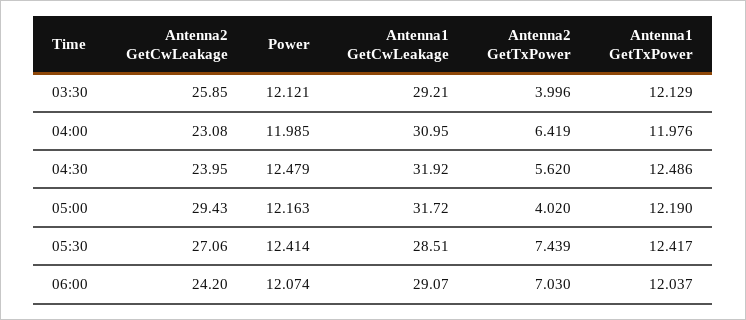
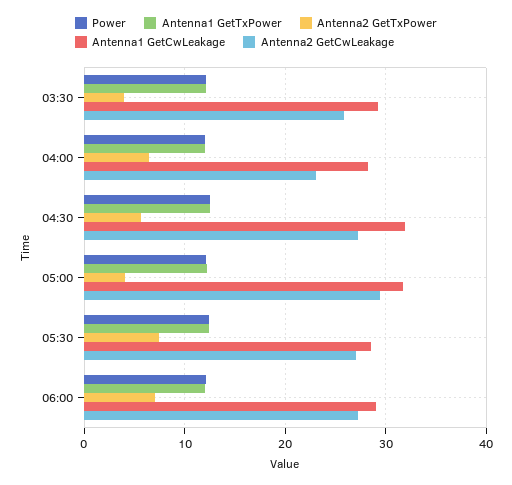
Antenna1 GetCwLeakage, 04:00: 30.95 -> 28
Antenna2 GetCwLeakage, 04:30: 23.95 -> 27
Antenna2 GetCwLeakage, 06:00: 24.2 -> 27

